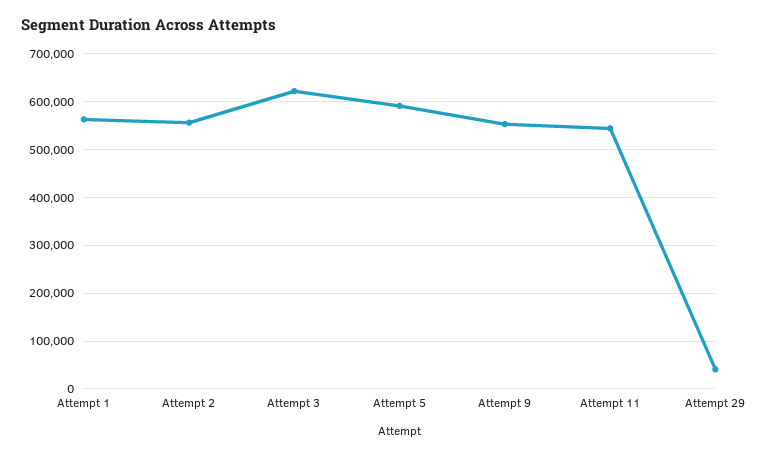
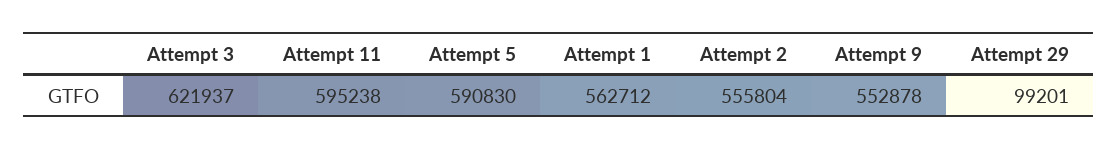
Attempt 11: 540000 -> 595238
Attempt 29: 40000 -> 99201

